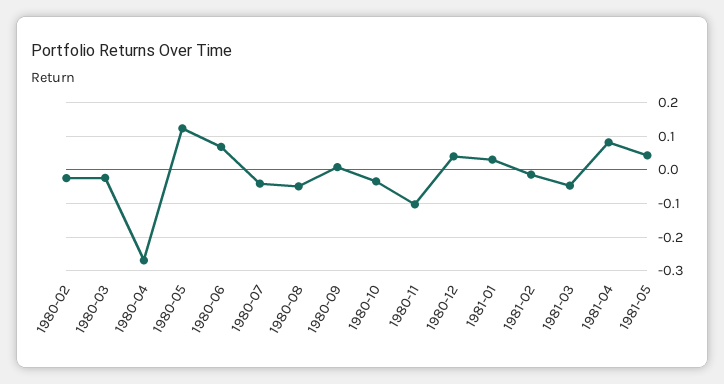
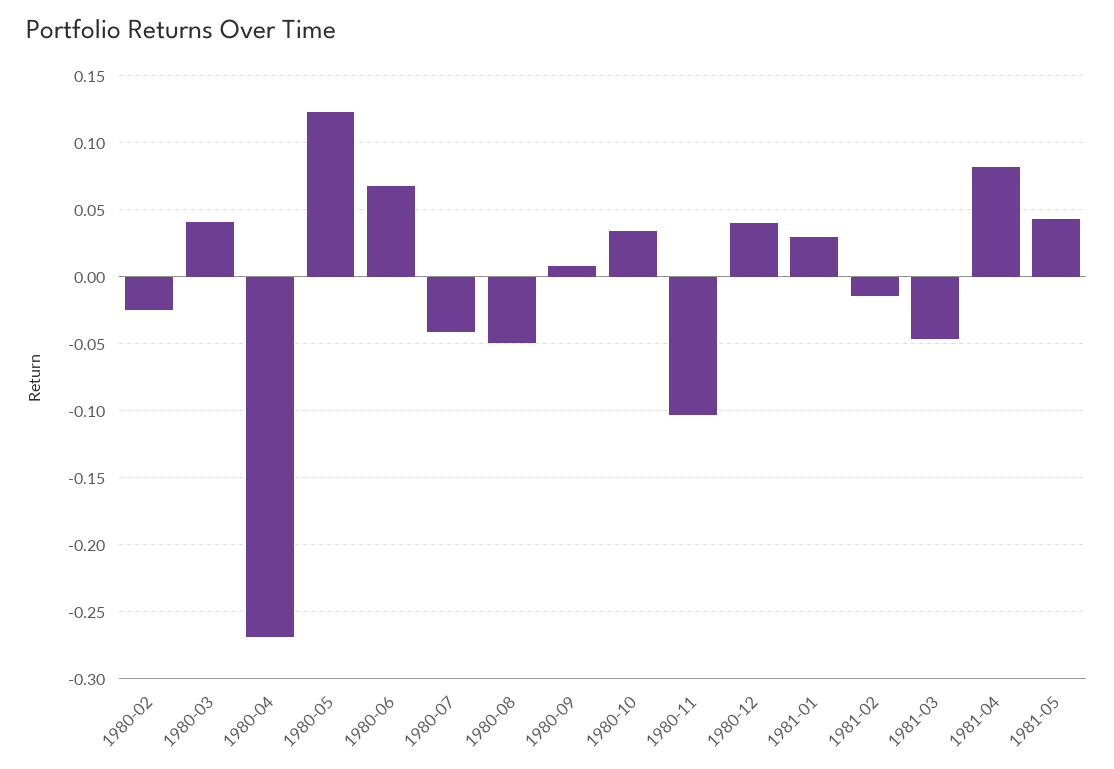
1980-03: -0.02 -> 0.04
1980-10: -0.04 -> 0.035

